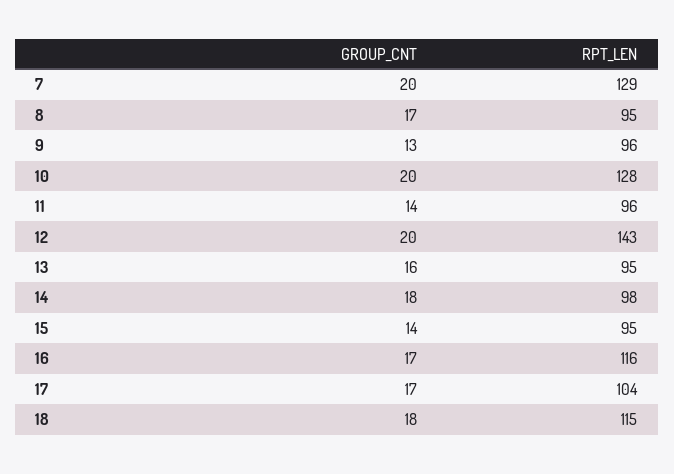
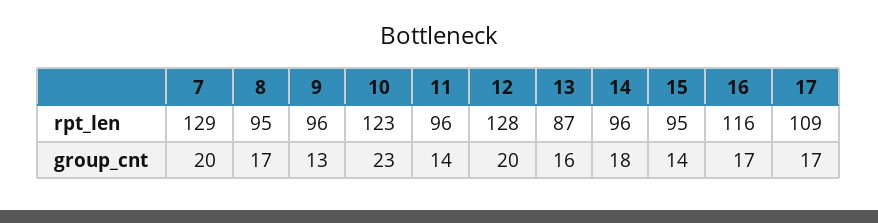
GROUP_CNT, 10: 20 -> 23
RPT_LEN, 10: 128 -> 123
RPT_LEN, 12: 143 -> 128
RPT_LEN, 13: 95 -> 87
RPT_LEN, 14: 98 -> 96
RPT_LEN, 17: 104 -> 109
GROUP_CNT, 18: 18 -> none
RPT_LEN, 18: 115 -> none

